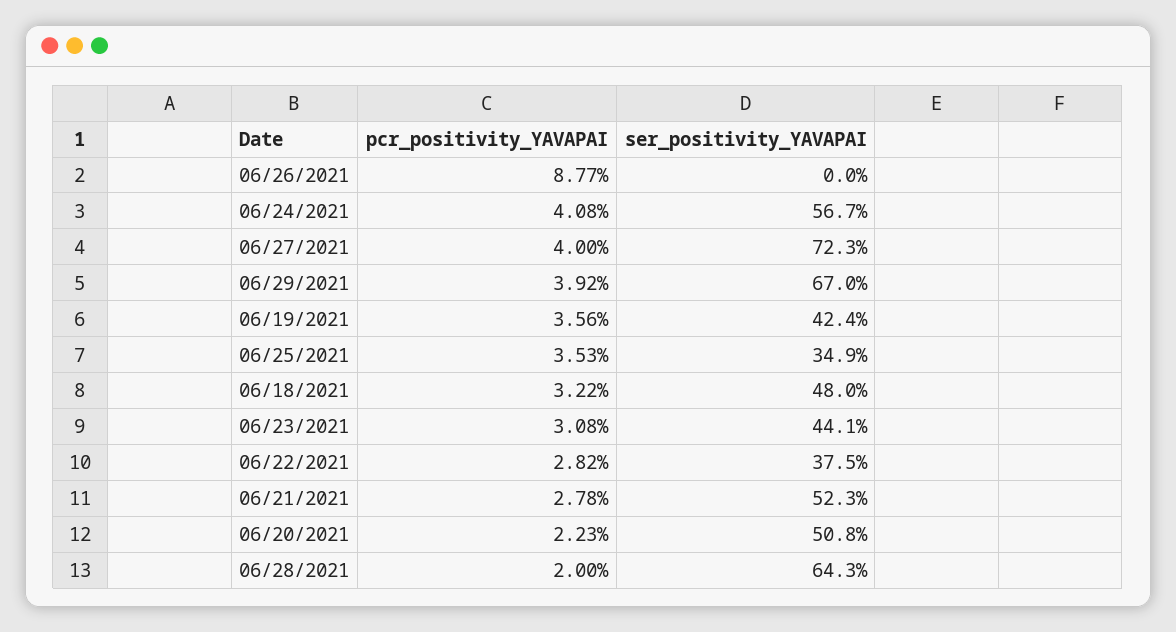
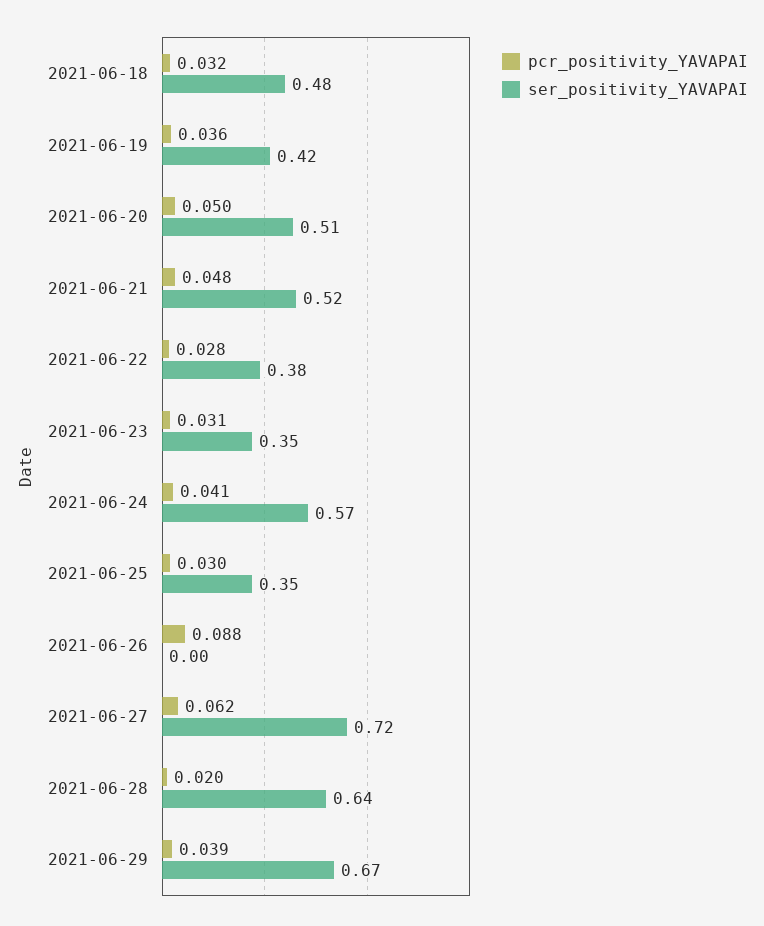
pcr_positivity_YAVAPAI, 06/27/2021: 0.04 -> 0.062
pcr_positivity_YAVAPAI, 06/25/2021: 0.0353 -> 0.03
ser_positivity_YAVAPAI, 06/23/2021: 0.441 -> 0.35
pcr_positivity_YAVAPAI, 06/21/2021: 0.0278 -> 0.048
pcr_positivity_YAVAPAI, 06/20/2021: 0.0223 -> 0.05

